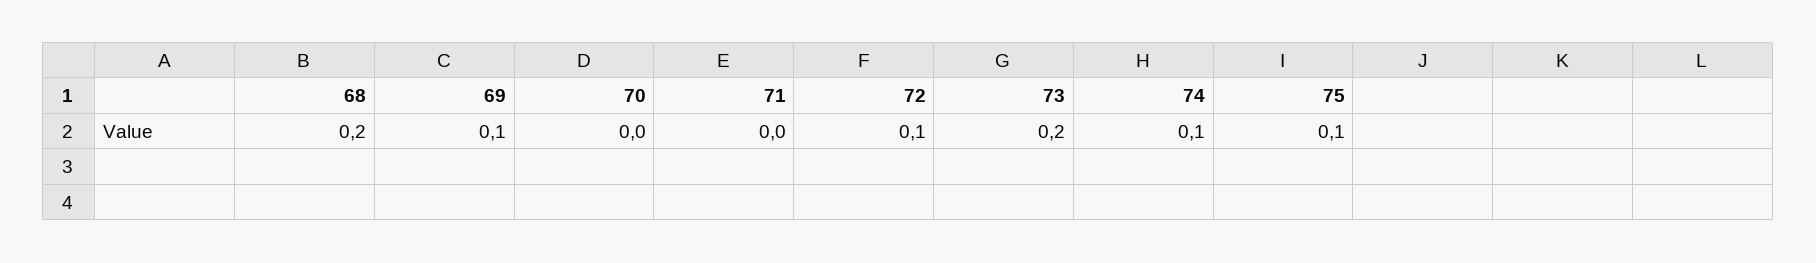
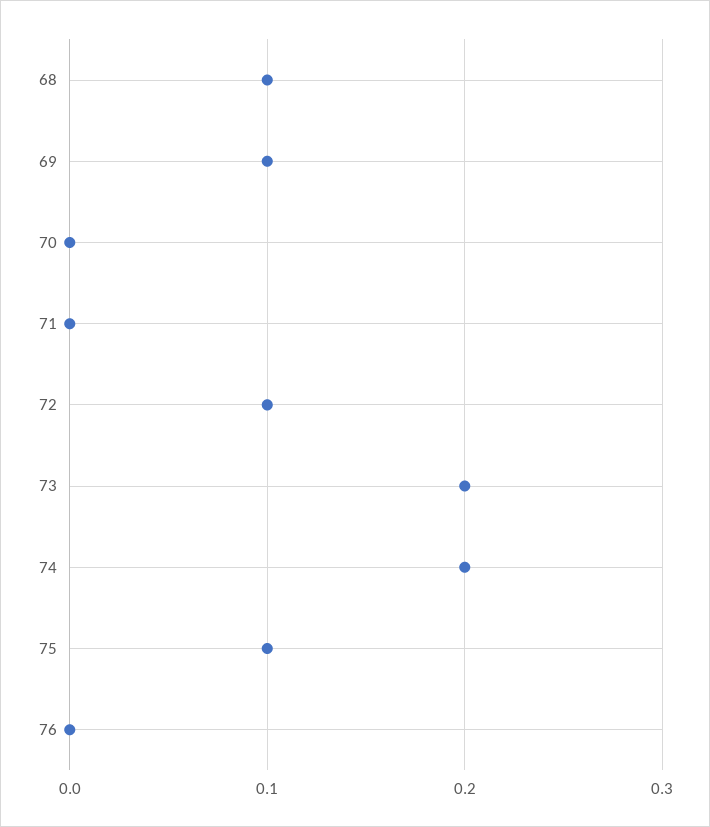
68: 0.2 -> 0.1
74: 0.1 -> 0.2
76: none -> 0

